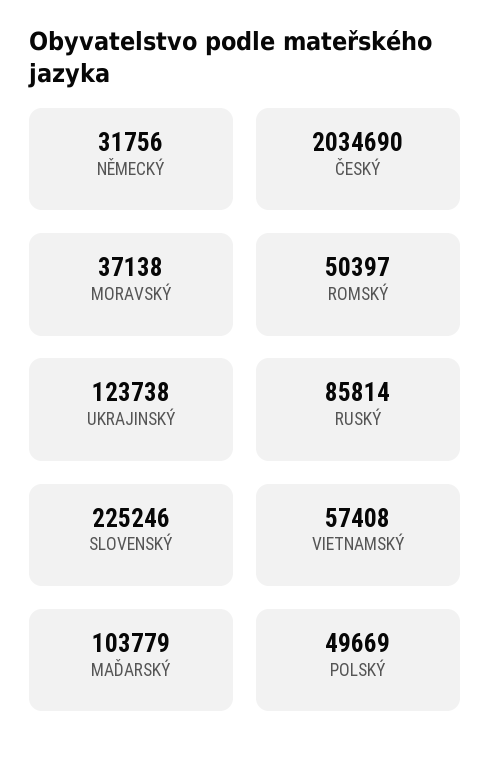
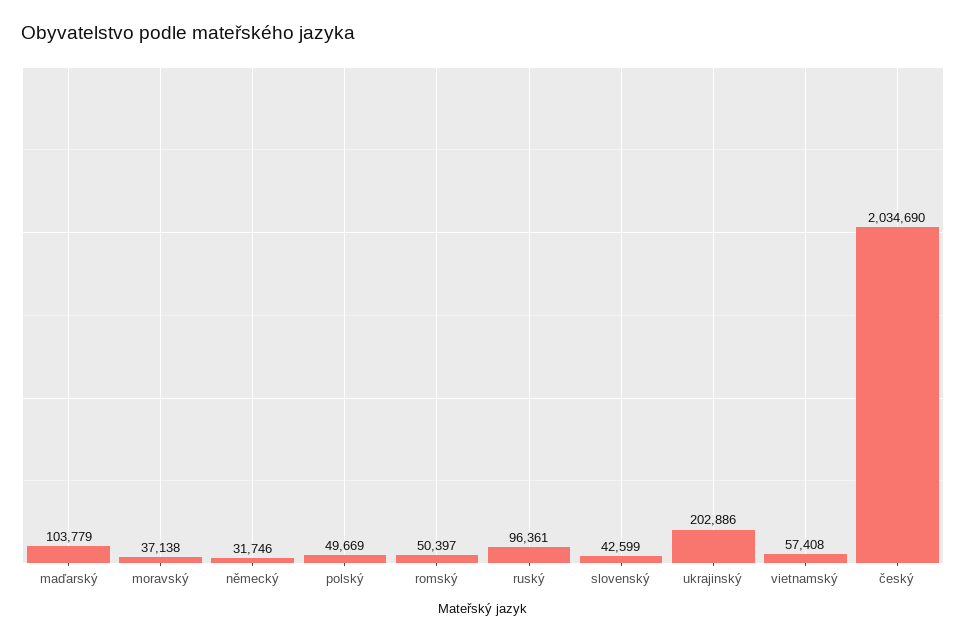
NĚMECKÝ: 31756 -> 31746
UKRAJINSKÝ: 123738 -> 202886
RUSKÝ: 85814 -> 96361
SLOVENSKÝ: 225246 -> 42599

